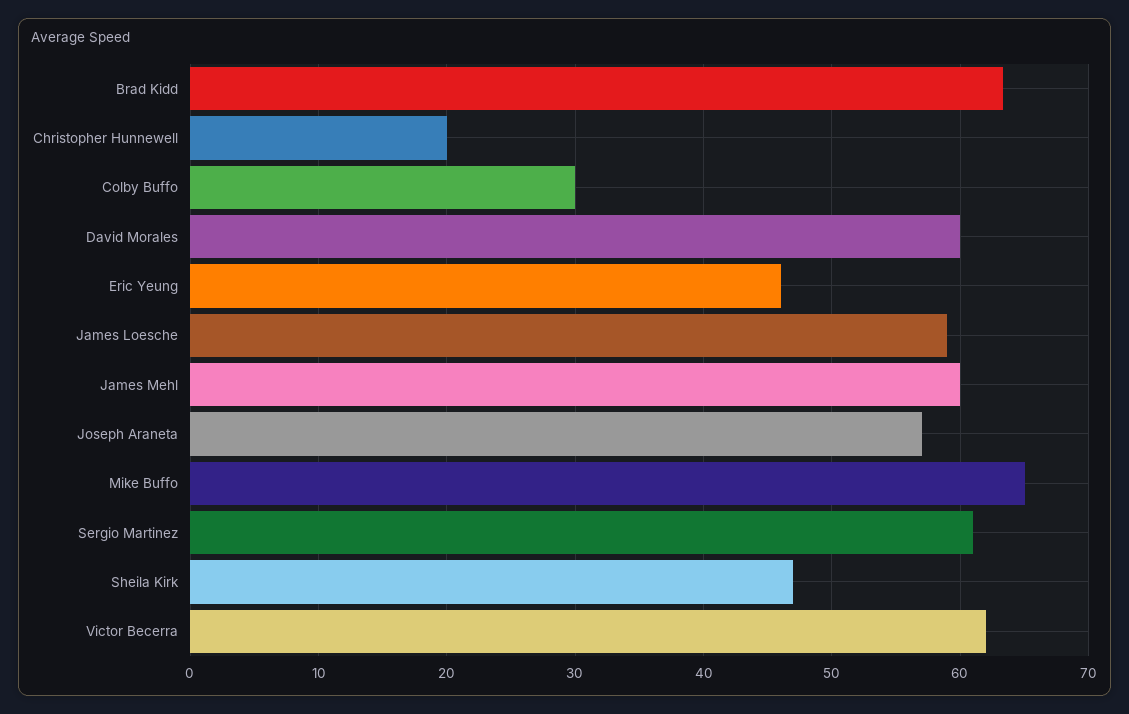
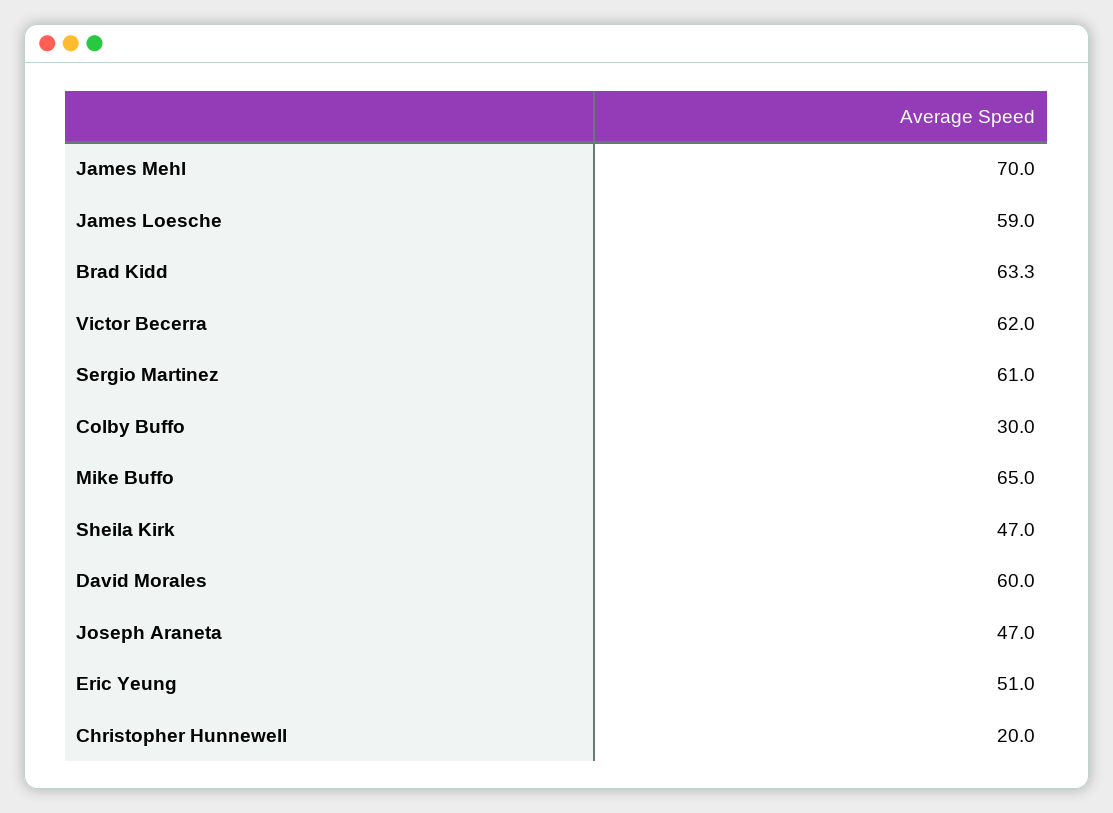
Eric Yeung: 46 -> 51
James Mehl: 60 -> 70
Joseph Araneta: 57 -> 47

